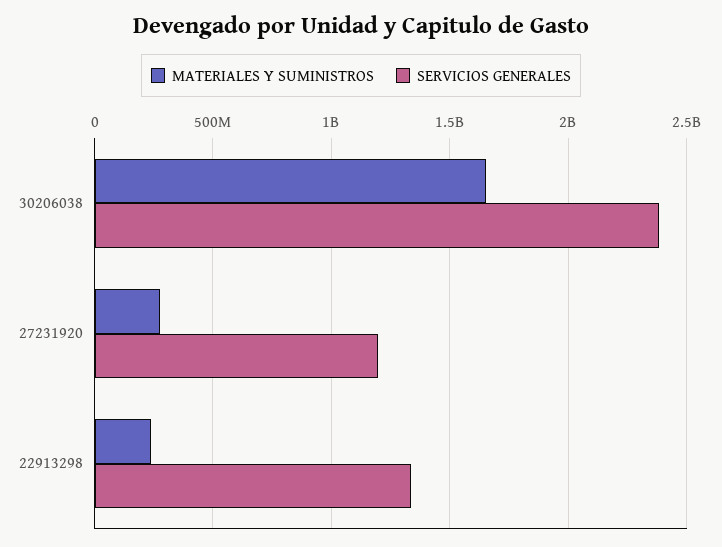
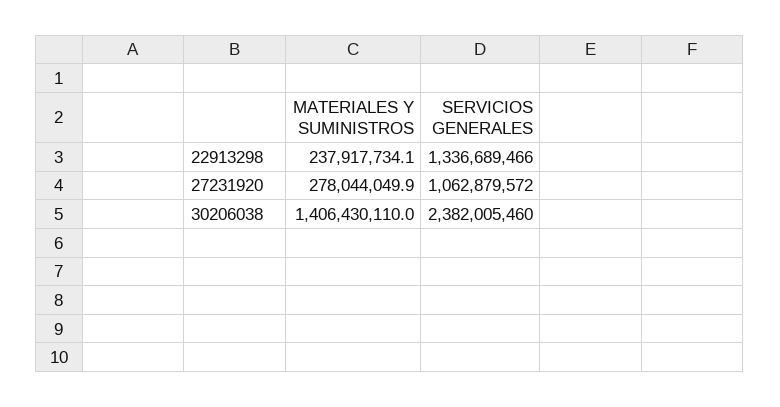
MATERIALES Y SUMINISTROS, 30206038: 1650000000 -> 1406430110
SERVICIOS GENERALES, 27231920: 1200000000 -> 1062879572

